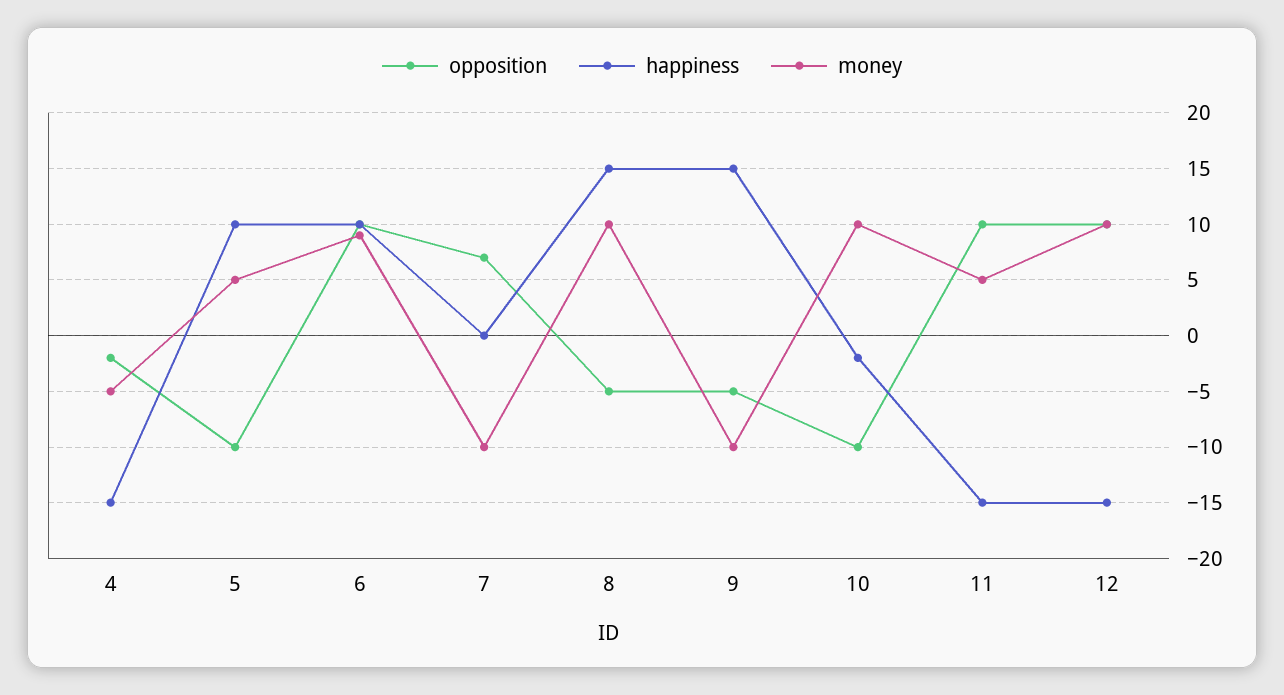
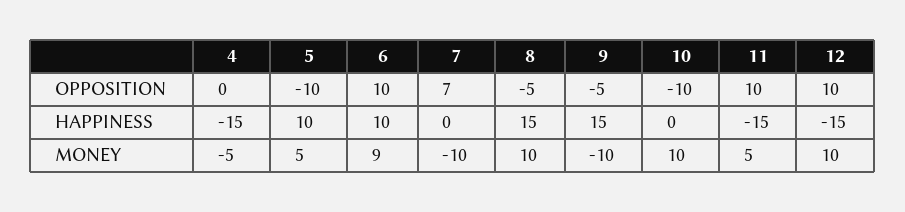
opposition, 4: -2 -> 0
happiness, 10: -2 -> 0

